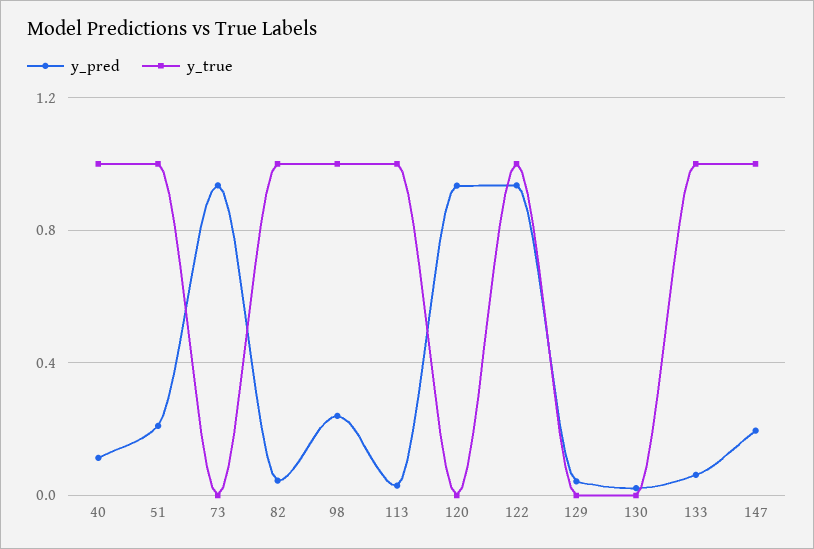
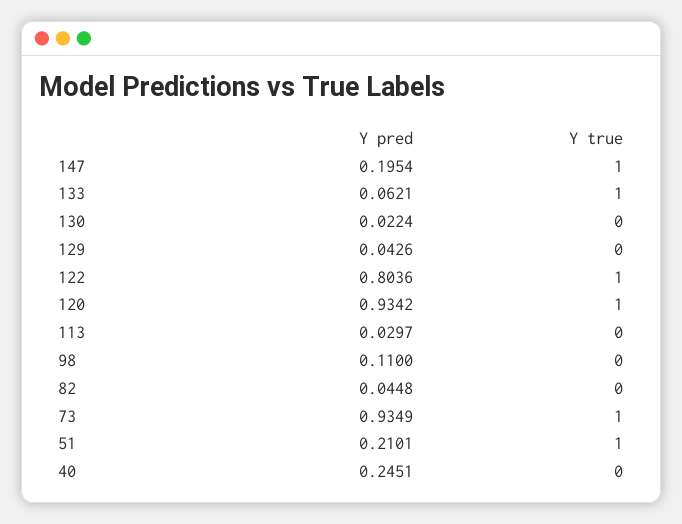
y_pred, 40: 0.1 -> 0.2451
y_true, 40: 1 -> 0
y_true, 73: 0 -> 1
y_true, 82: 1 -> 0
y_pred, 98: 0.25 -> 0.11
y_true, 98: 1 -> 0
y_true, 113: 1 -> 0
y_true, 120: 0 -> 1
y_pred, 122: 0.95 -> 0.8036

